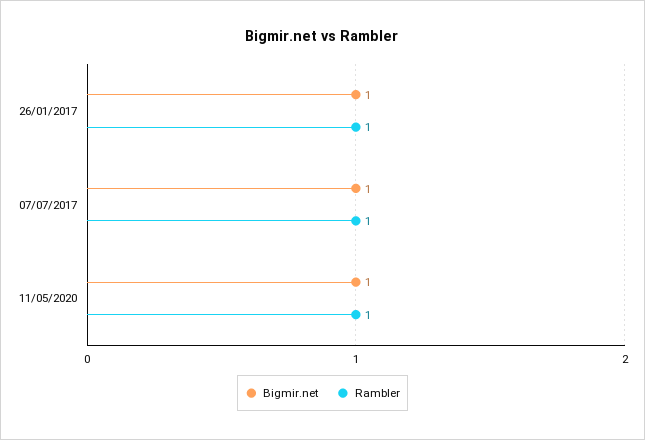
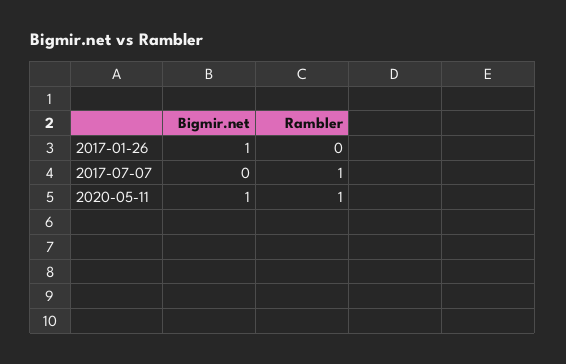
Rambler, 26/01/2017: 1 -> 0
Bigmir.net, 07/07/2017: 1 -> 0

